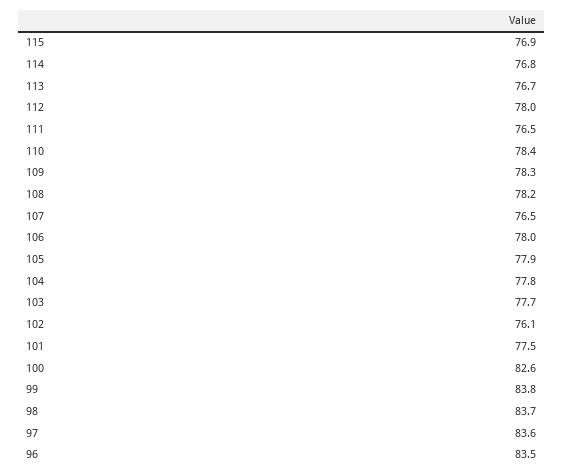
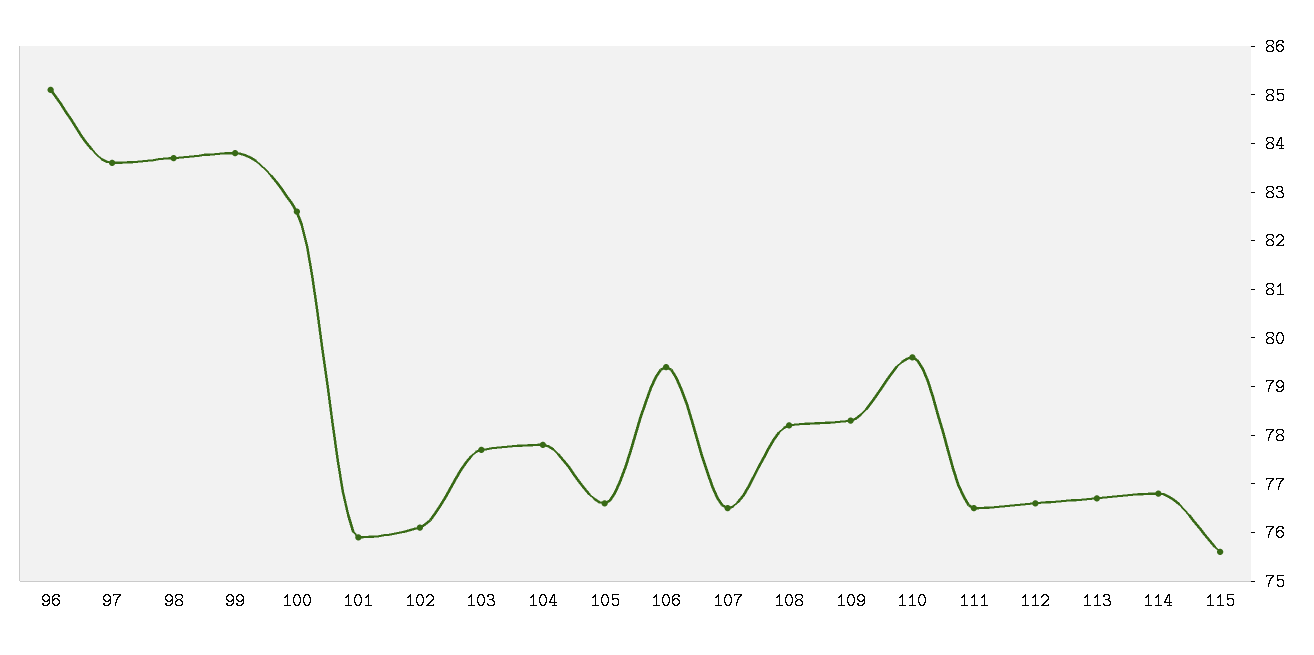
115: 76.9 -> 75.5
112: 78 -> 76.5
110: 78.4 -> 79.5
106: 78 -> 79.5
105: 77.9 -> 76.5
101: 77.5 -> 76
96: 83.5 -> 85

